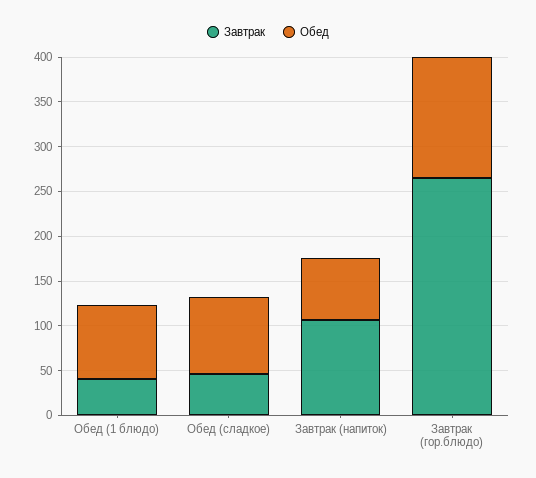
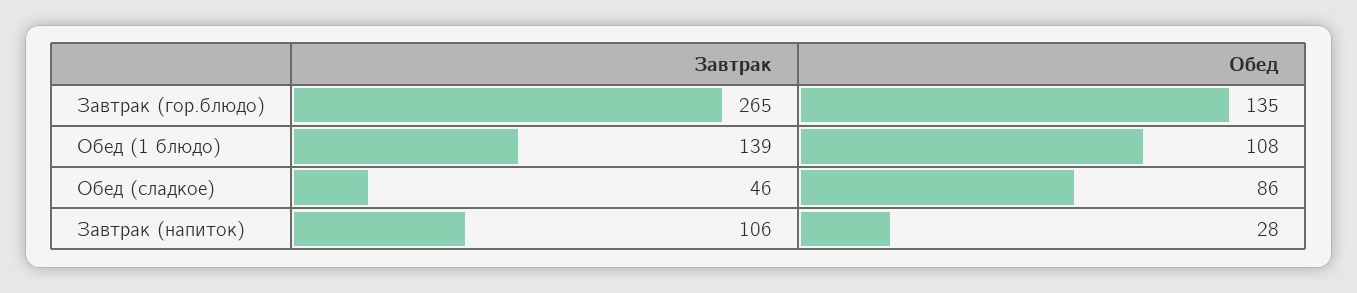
Завтрак, Обед (1 блюдо): 40 -> 139
Обед, Обед (1 блюдо): 80 -> 108
Обед, Завтрак (напиток): 70 -> 28

